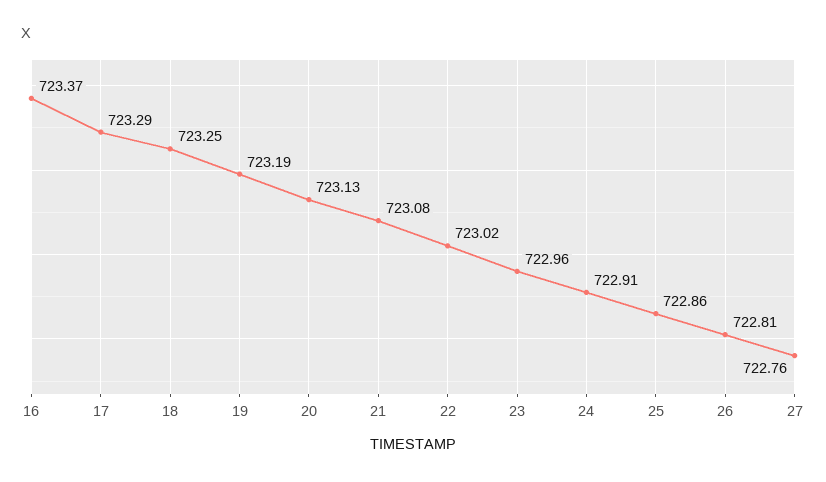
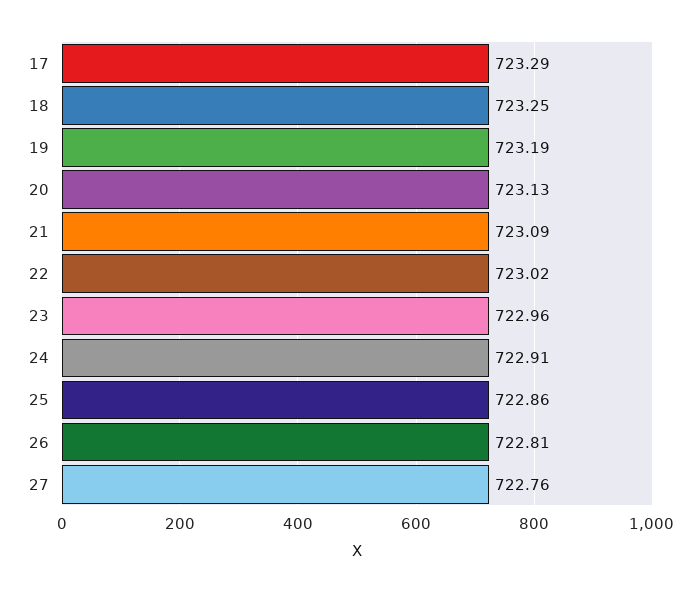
16: 723.37 -> none
21: 723.08 -> 723.09

